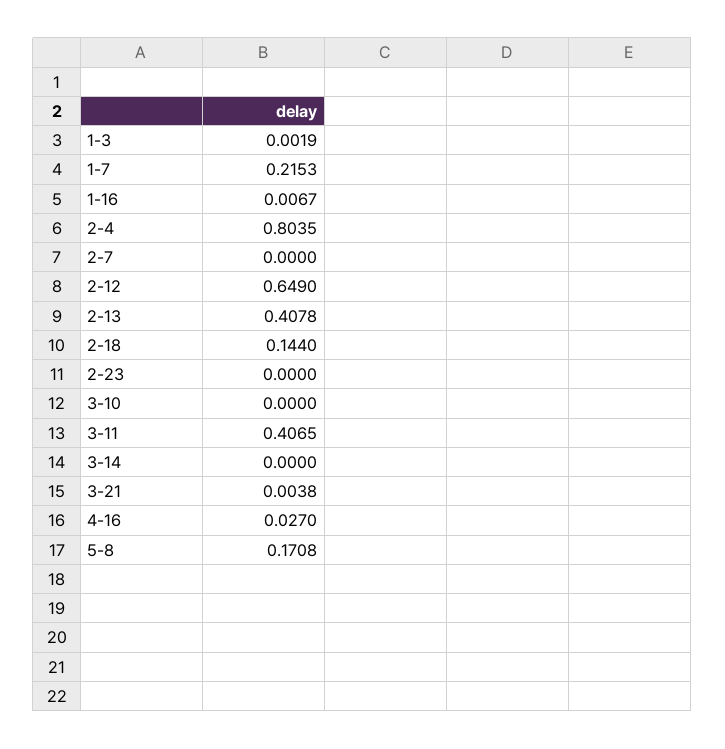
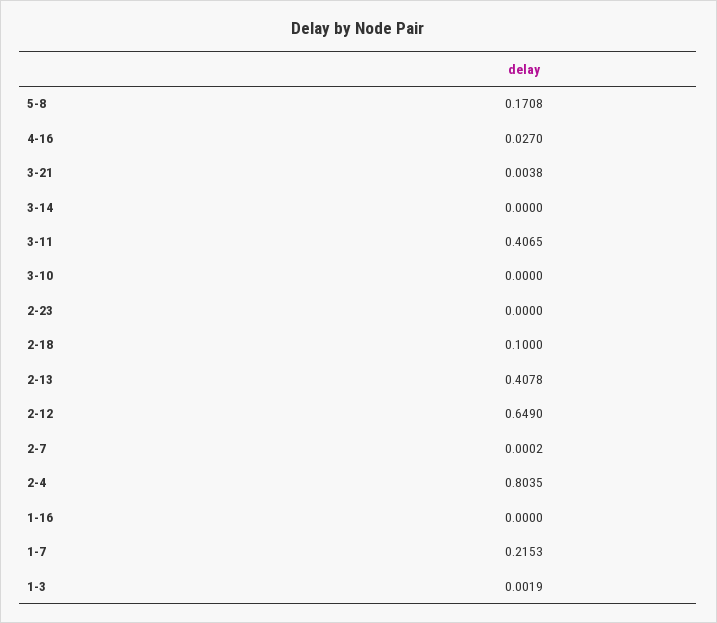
1-16: 0.0067 -> 0
2-7: 0 -> 0.0002
2-18: 0.144 -> 0.1

